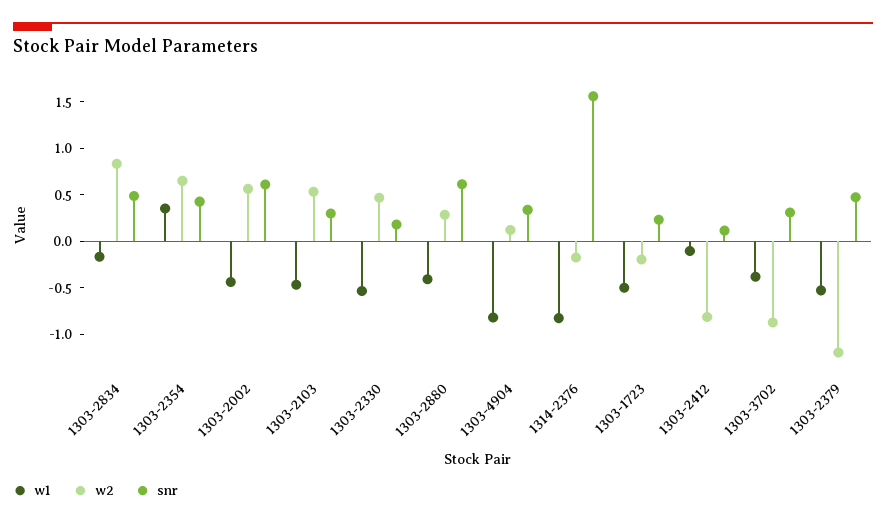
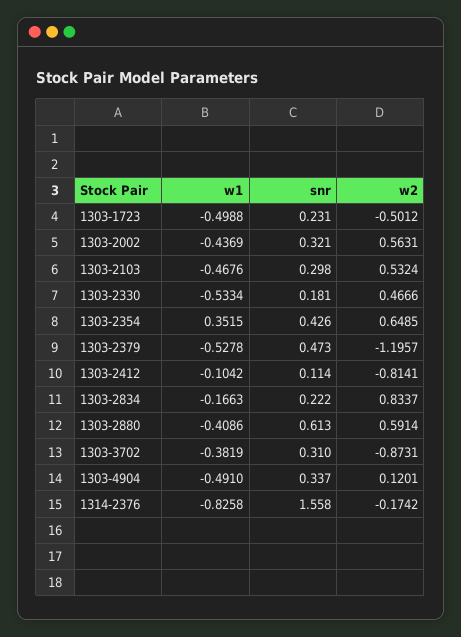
snr, 1303-2834: 0.5 -> 0.222
snr, 1303-2002: 0.6 -> 0.321
w2, 1303-2880: 0.3 -> 0.5914
w1, 1303-4904: -0.8 -> -0.491
w2, 1303-1723: -0.2 -> -0.5012

